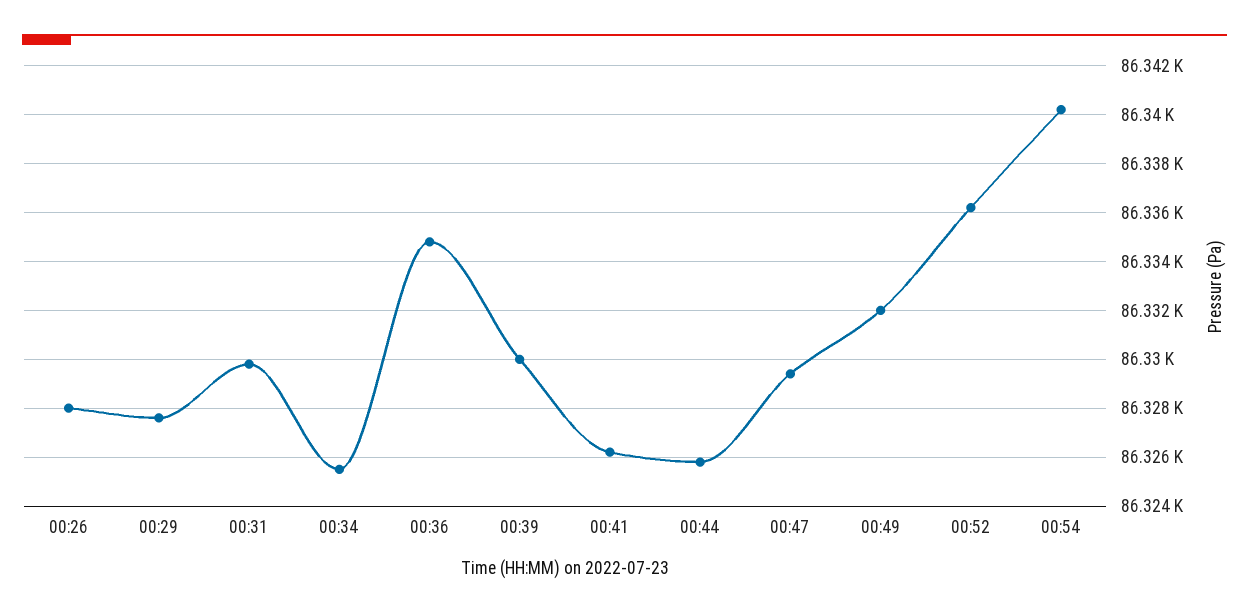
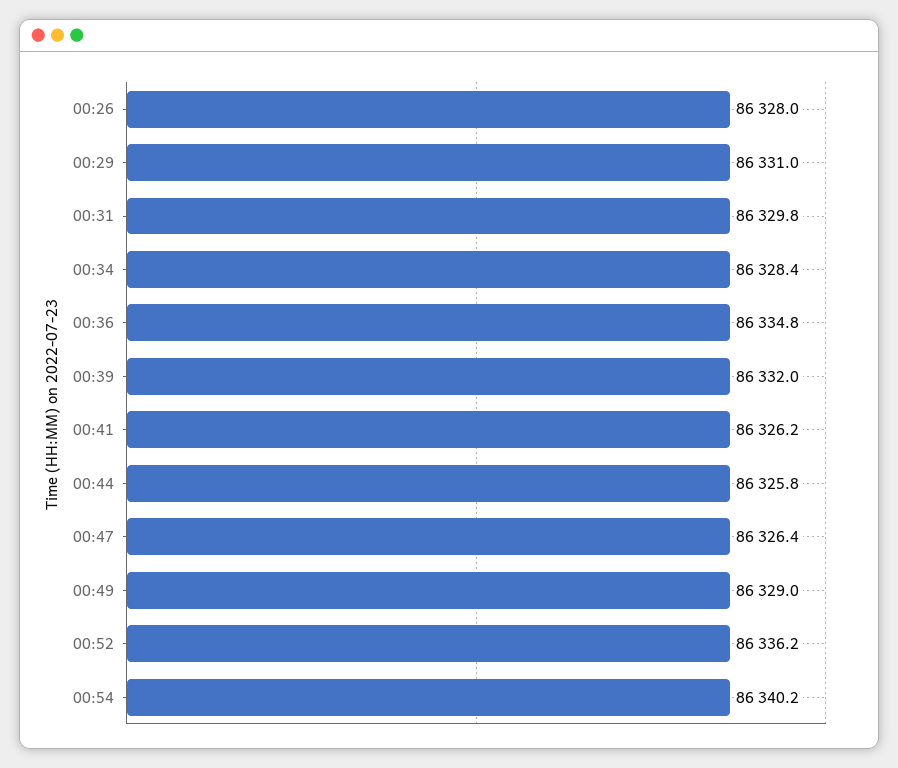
00:29: 86327.5 -> 86331
00:34: 86325.5 -> 86328.4
00:39: 86330 -> 86332
00:47: 86329.5 -> 86326.4
00:49: 86332 -> 86329

